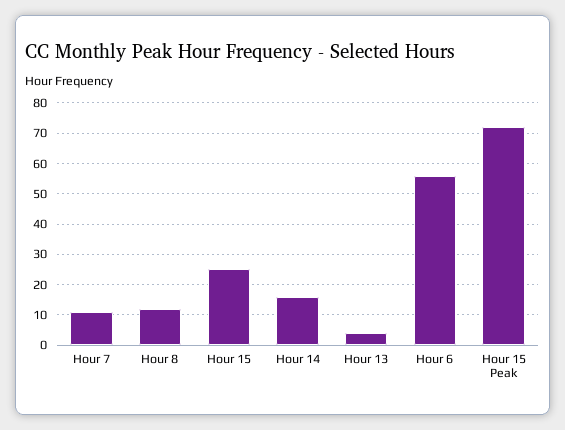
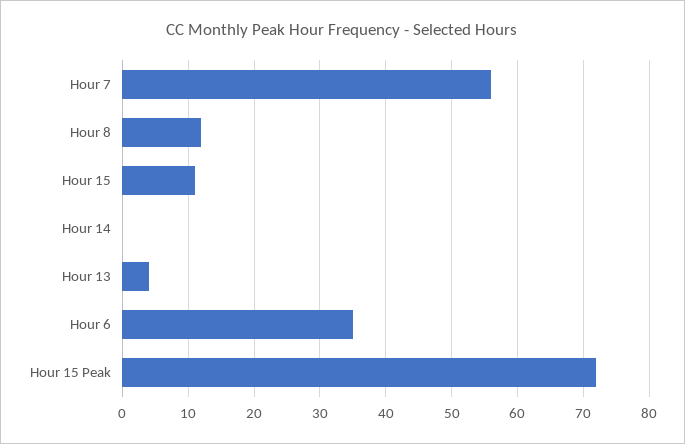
Hour 7: 10 -> 56
Hour 15: 25 -> 11
Hour 14: 15 -> 0
Hour 6: 55 -> 35

